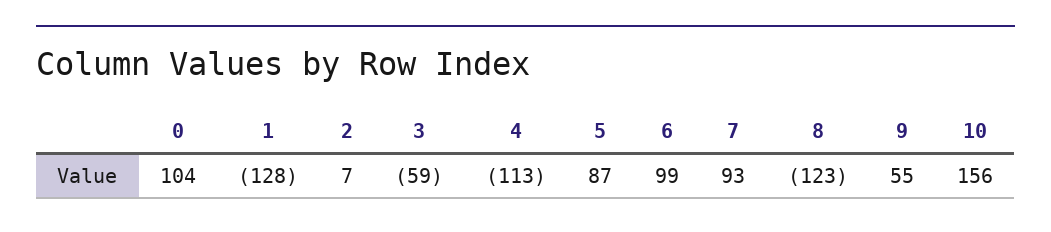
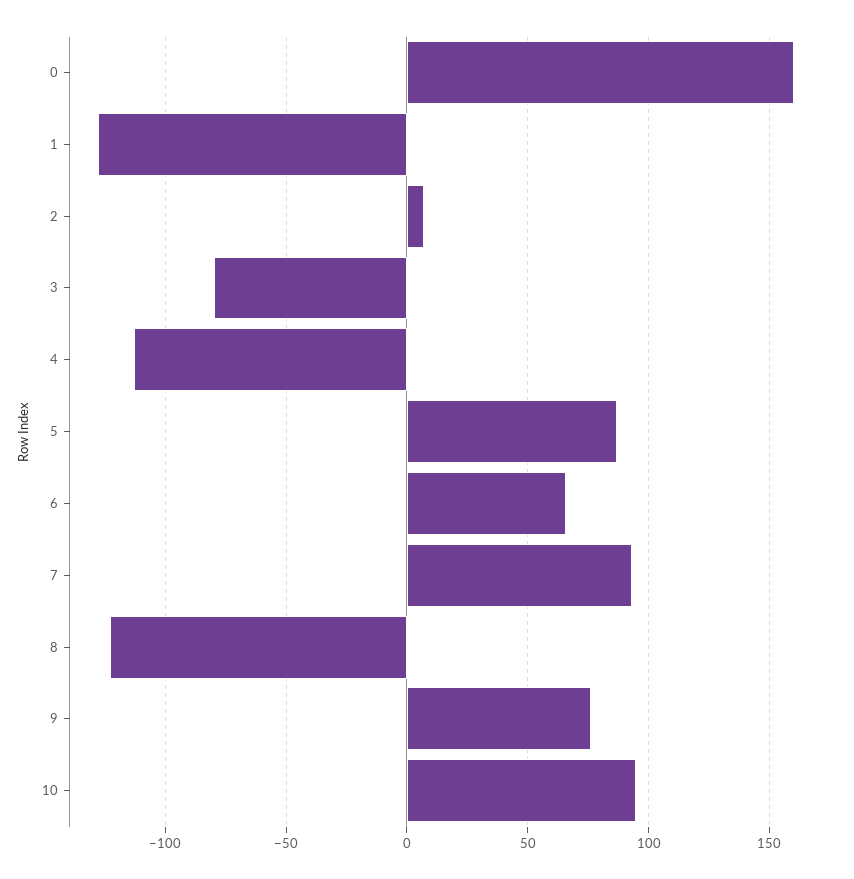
0: 104 -> 160
3: -59 -> -80
6: 99 -> 65
9: 55 -> 75
10: 156 -> 95

